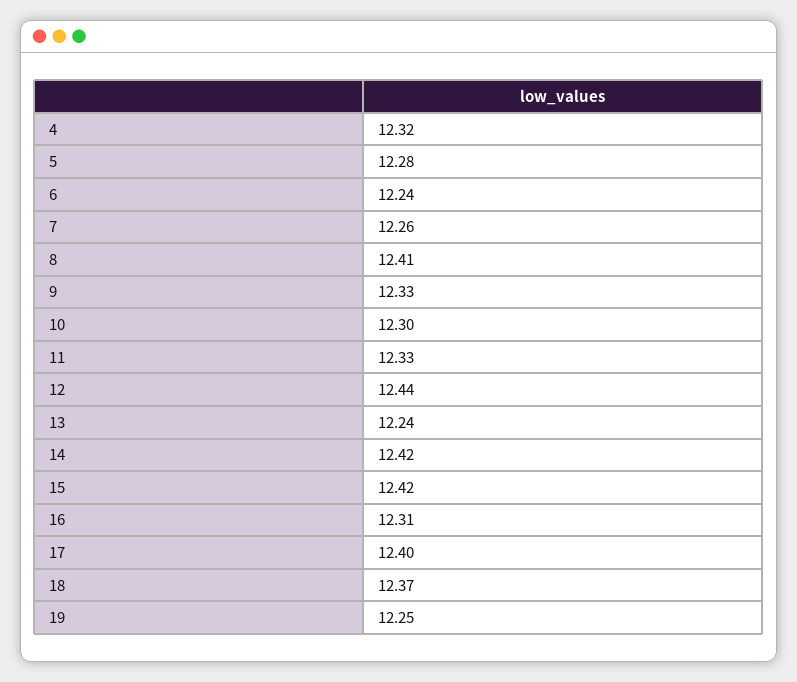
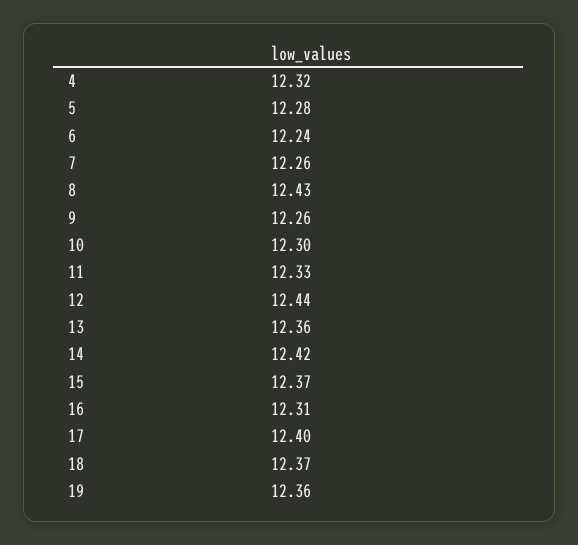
8: 12.41 -> 12.43
9: 12.33 -> 12.26
13: 12.24 -> 12.36
15: 12.42 -> 12.37
19: 12.25 -> 12.36

